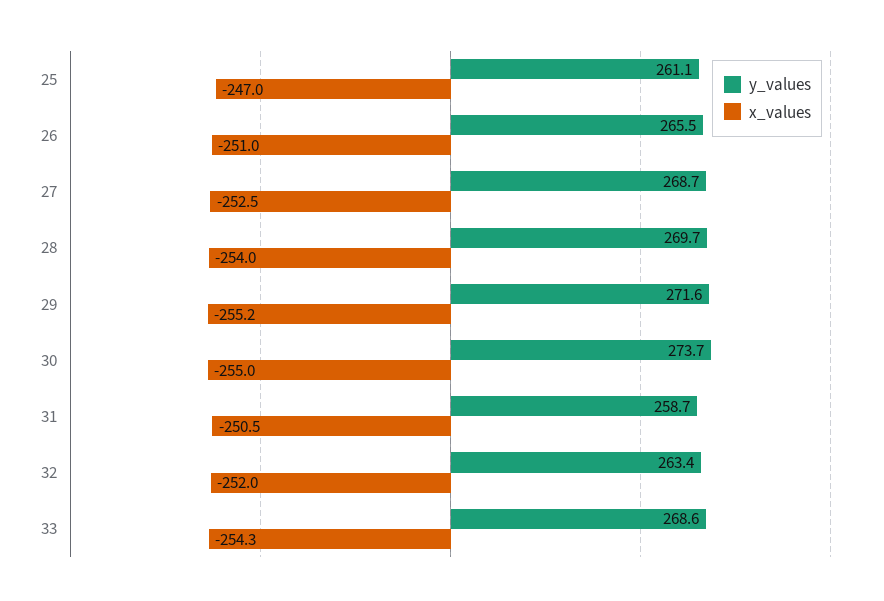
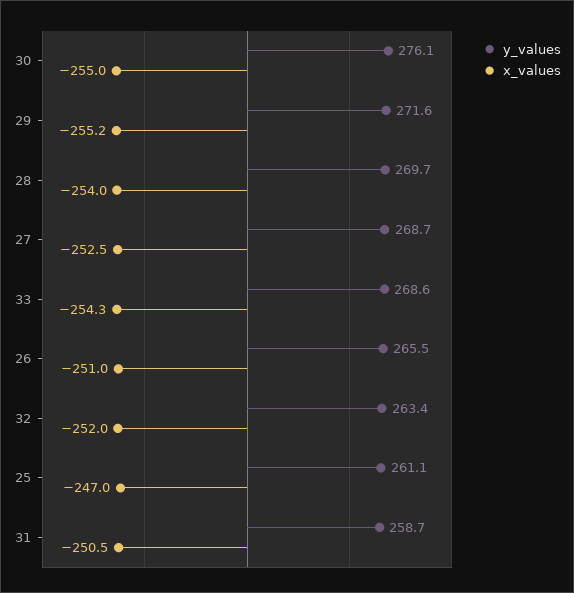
y_values, 30: 273.7 -> 276.1

